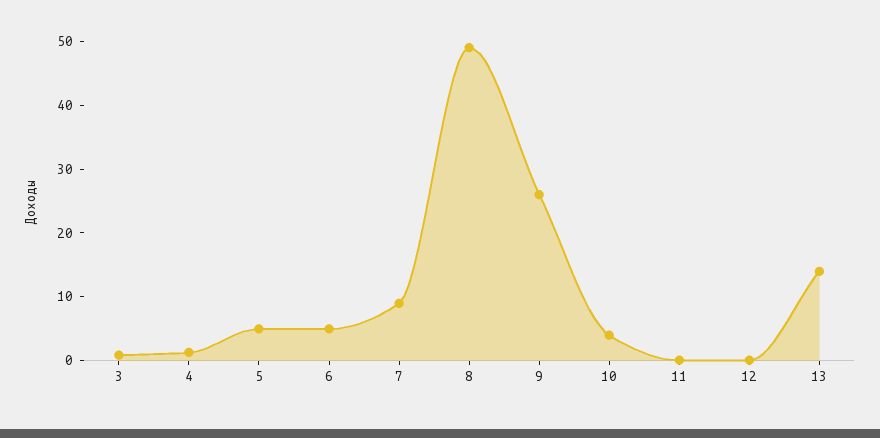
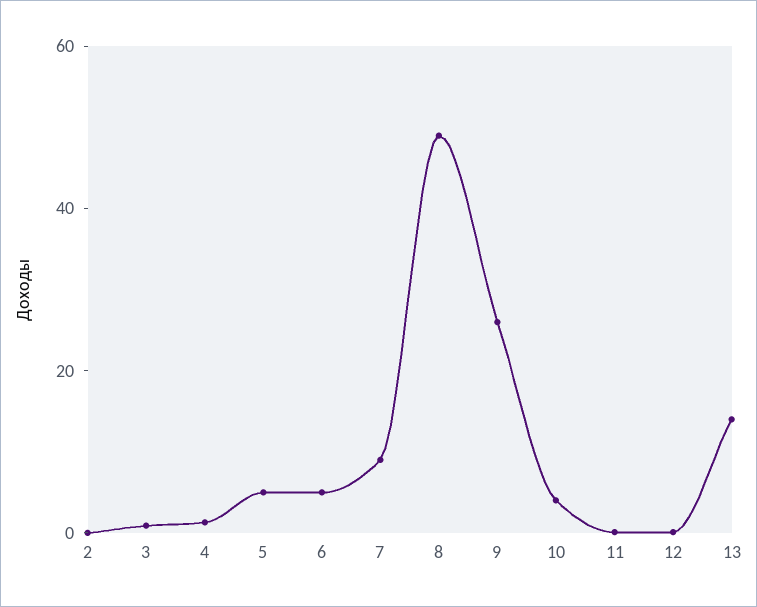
2: none -> 0

